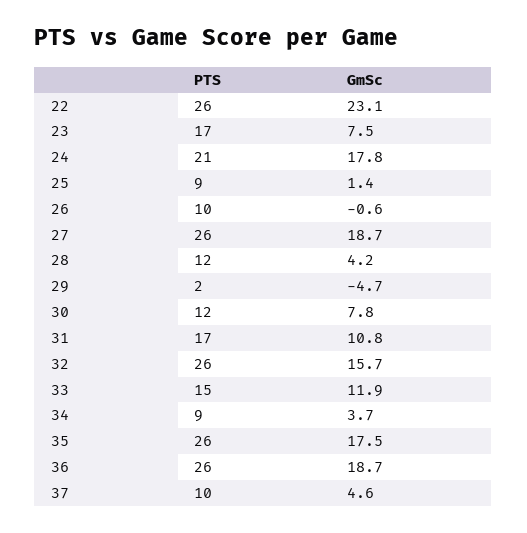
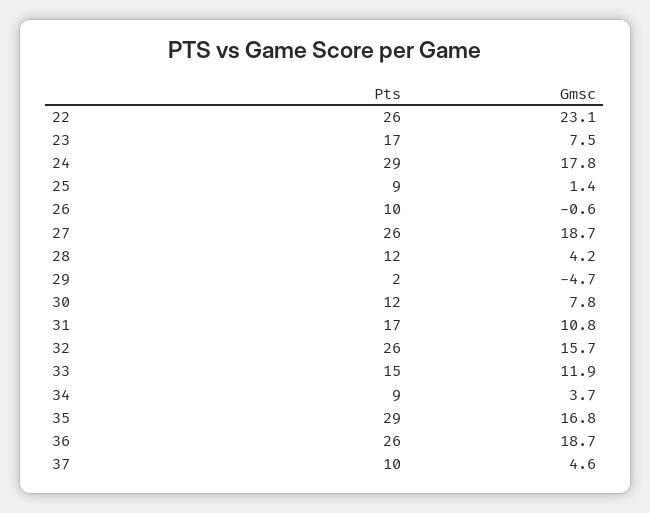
PTS, 24: 21 -> 29
PTS, 35: 26 -> 29
GmSc, 35: 17.5 -> 16.8

